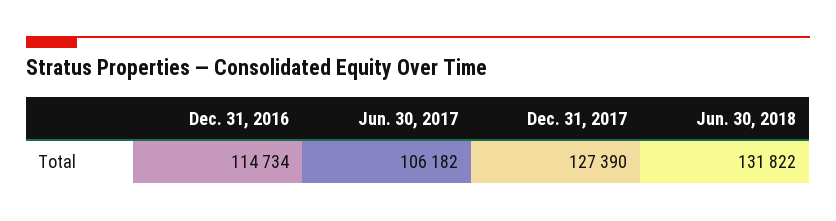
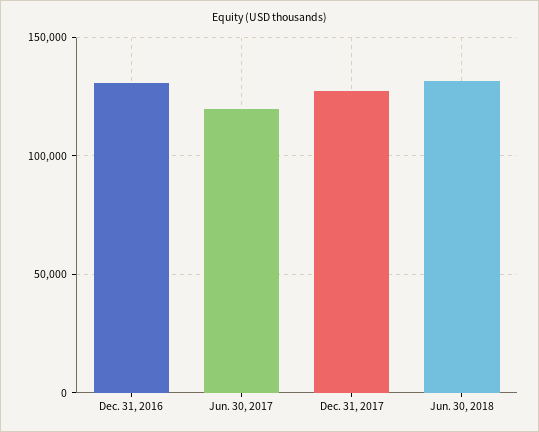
Dec. 31, 2016: 114734 -> 130000
Jun. 30, 2017: 106182 -> 120000

